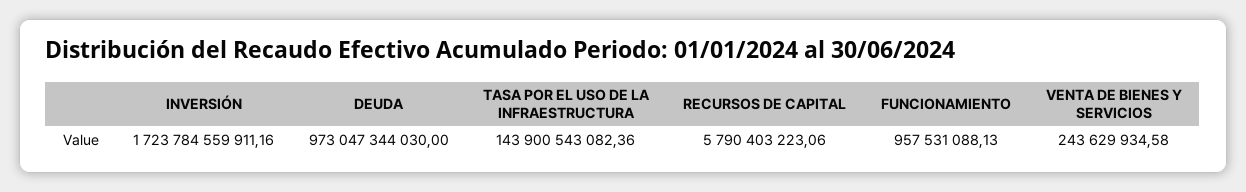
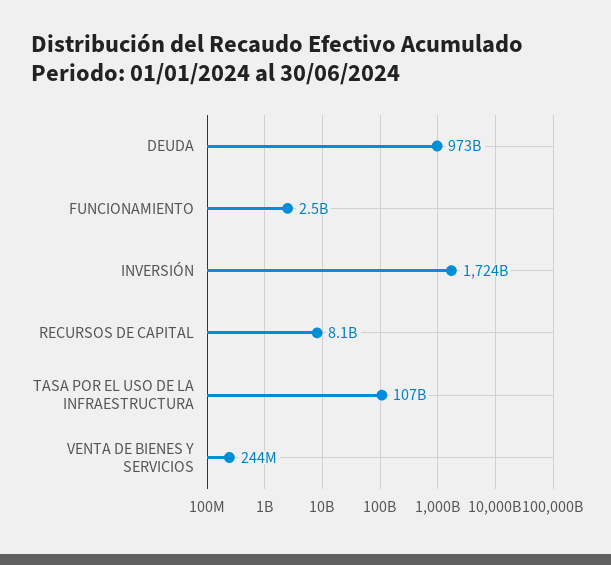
TASA POR EL USO DE LA INFRAESTRUCTURA: 143900543082.36 -> 107000000000
RECURSOS DE CAPITAL: 5790403223.06 -> 8100000000
FUNCIONAMIENTO: 957531088.13 -> 2500000000

